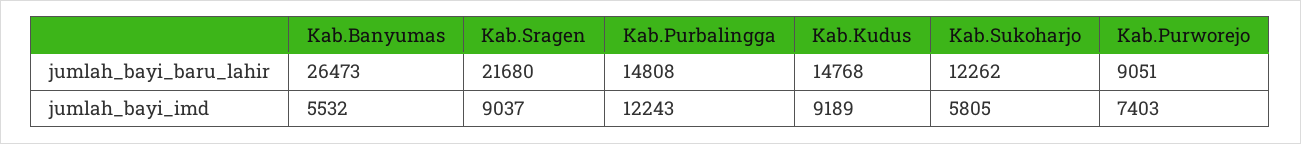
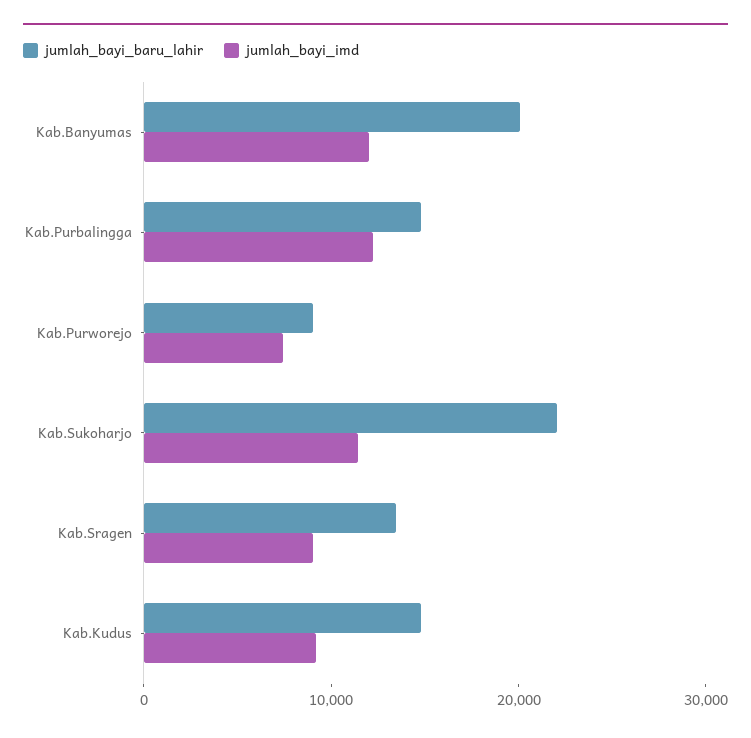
jumlah_bayi_baru_lahir, Kab.Banyumas: 26473 -> 20000
jumlah_bayi_baru_lahir, Kab.Sragen: 21680 -> 14000
jumlah_bayi_baru_lahir, Kab.Sukoharjo: 12262 -> 22000
jumlah_bayi_imd, Kab.Banyumas: 5532 -> 12000
jumlah_bayi_imd, Kab.Sukoharjo: 5805 -> 12000

